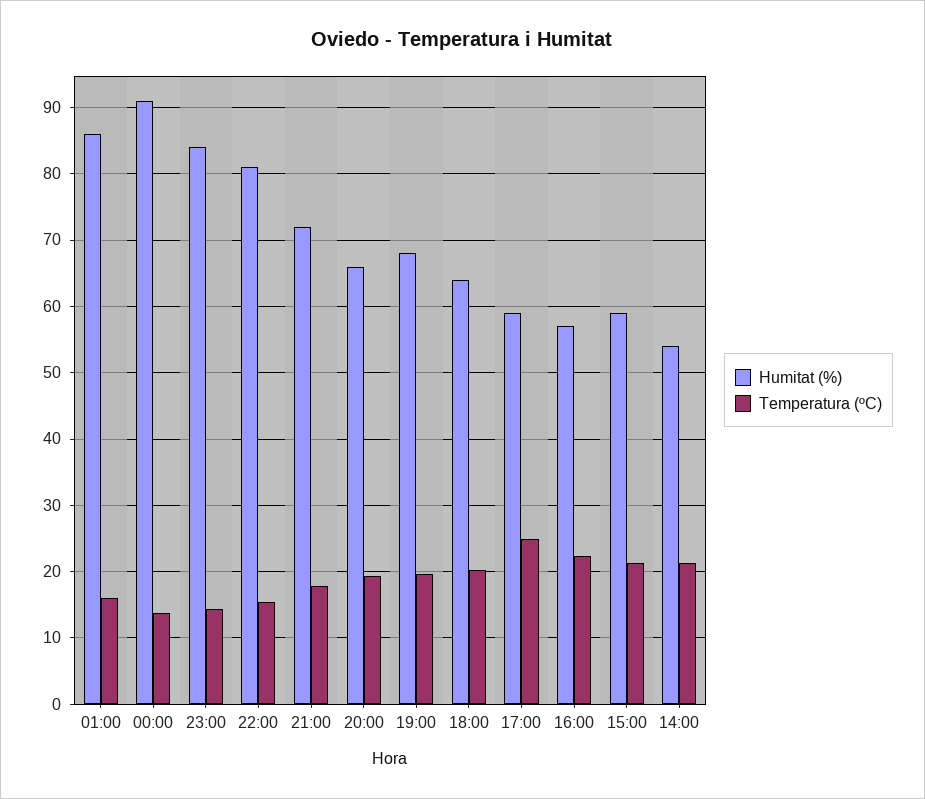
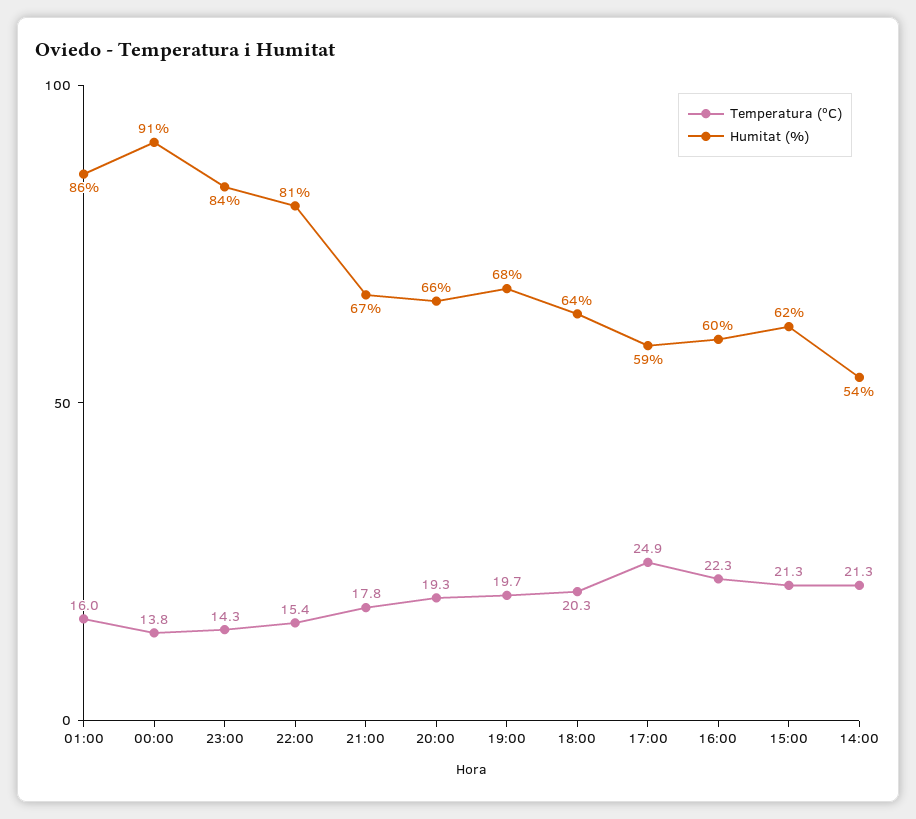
Humitat (%), 21:00: 72 -> 67
Humitat (%), 16:00: 57 -> 60
Humitat (%), 15:00: 59 -> 62

